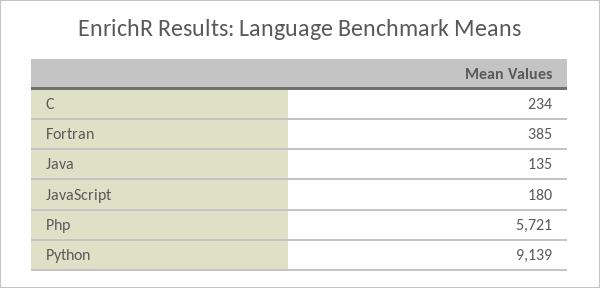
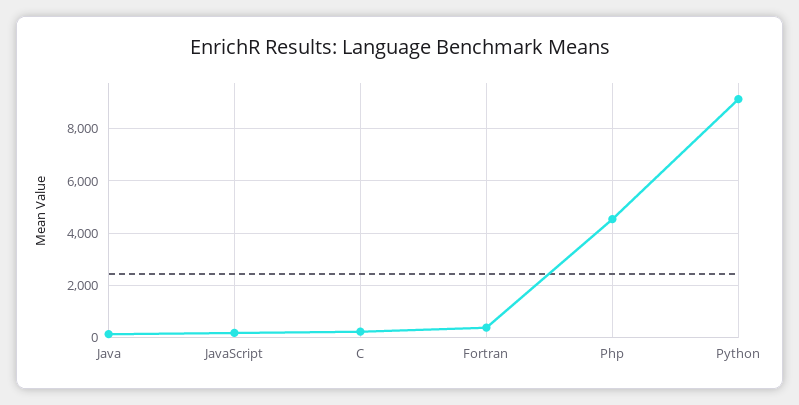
Php: 5721 -> 4500

